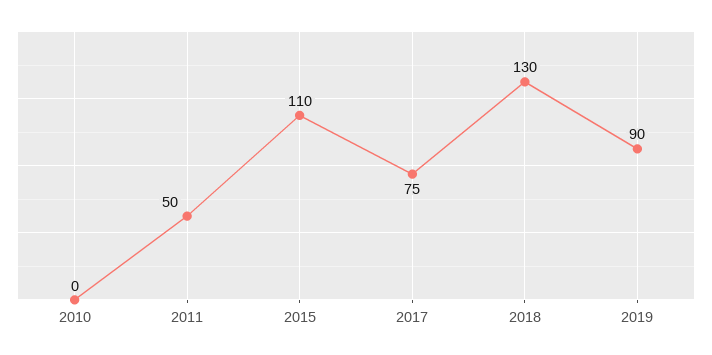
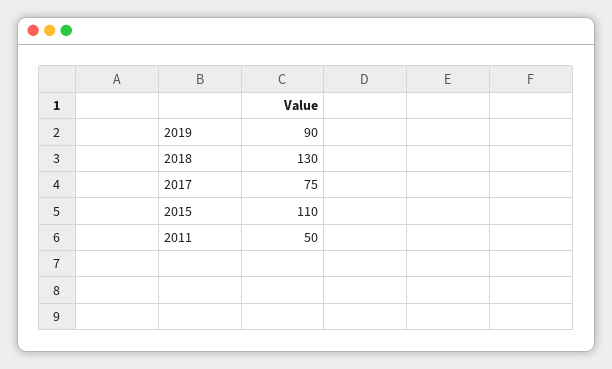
2010: 0 -> none

